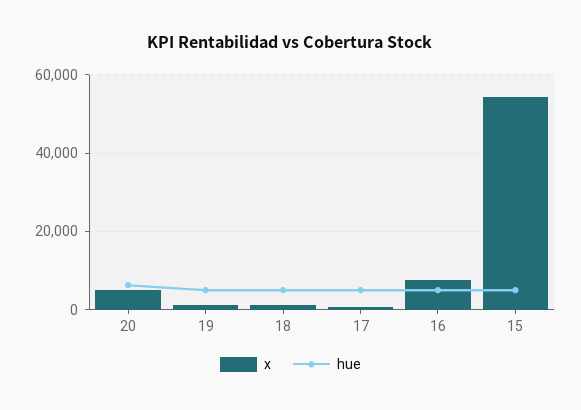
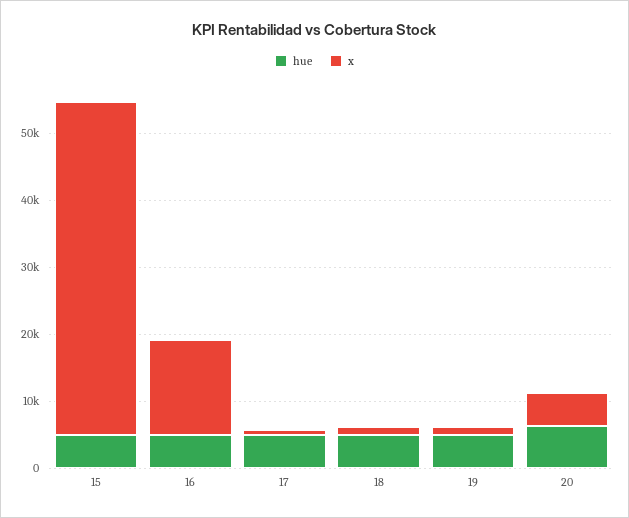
x, 16: 8000 -> 14000
x, 15: 54000 -> 50000

